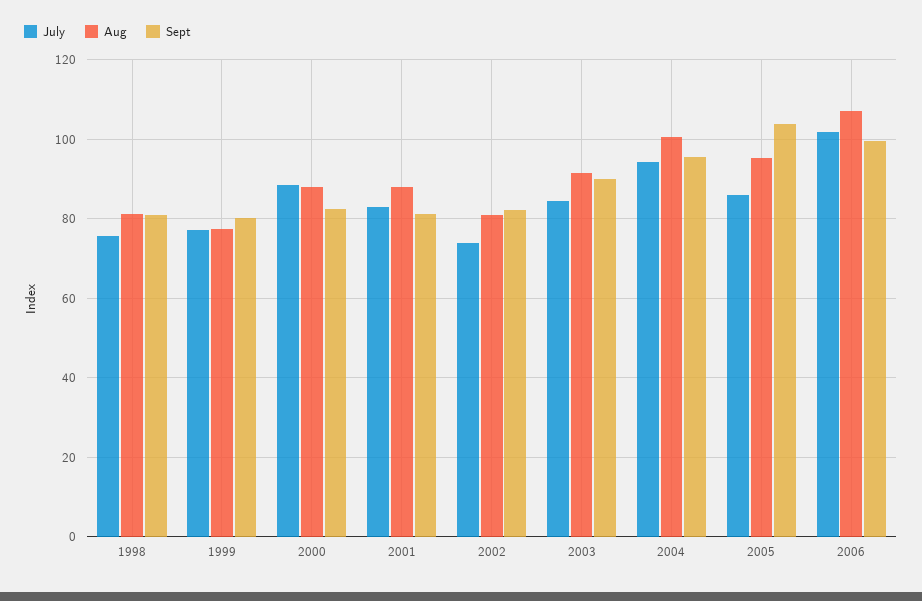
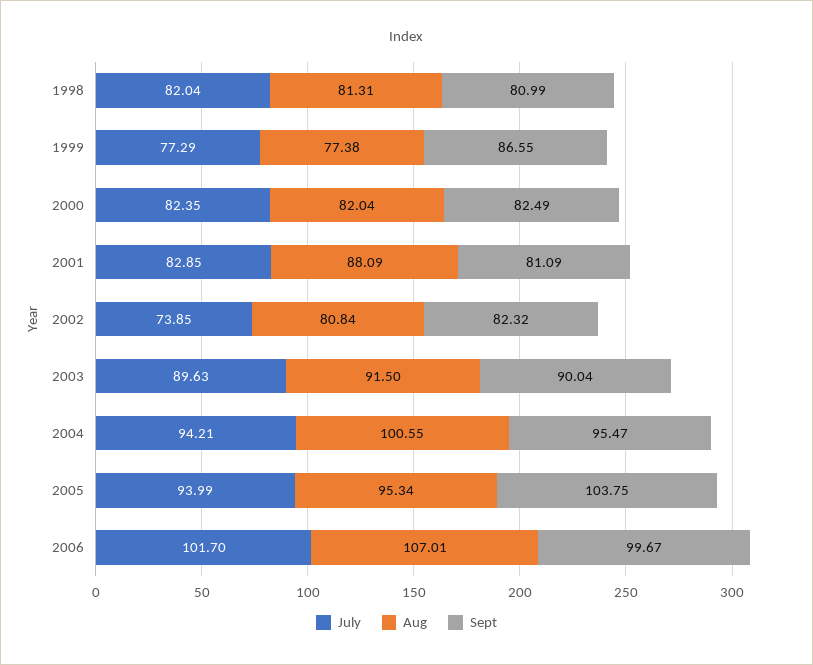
July, 1998: 76 -> 82.04
Sept, 1999: 80 -> 86.55
July, 2000: 88 -> 82.35
Aug, 2000: 88 -> 82.04
July, 2003: 84 -> 89.63
July, 2005: 86 -> 93.99

